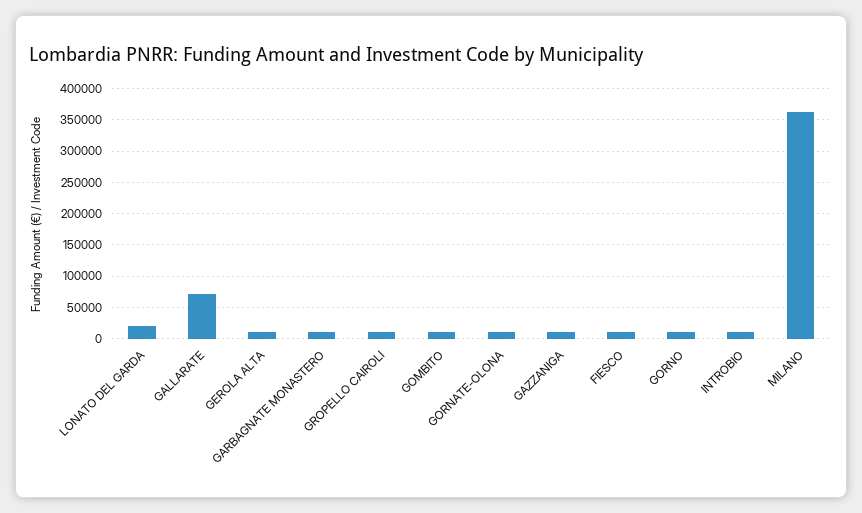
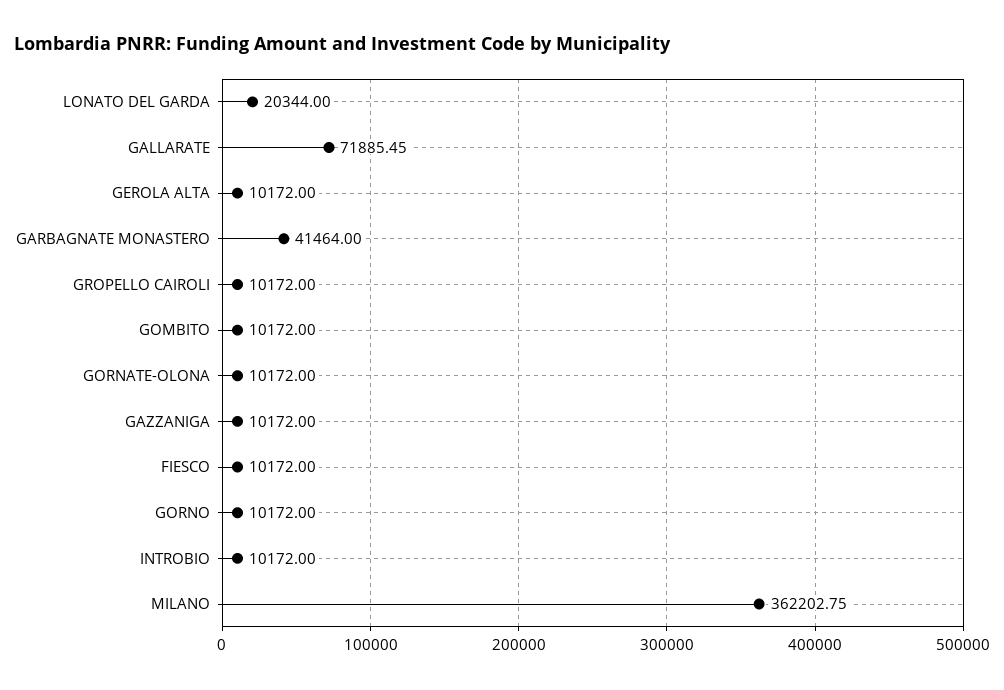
GARBAGNATE MONASTERO: 10000 -> 41464

